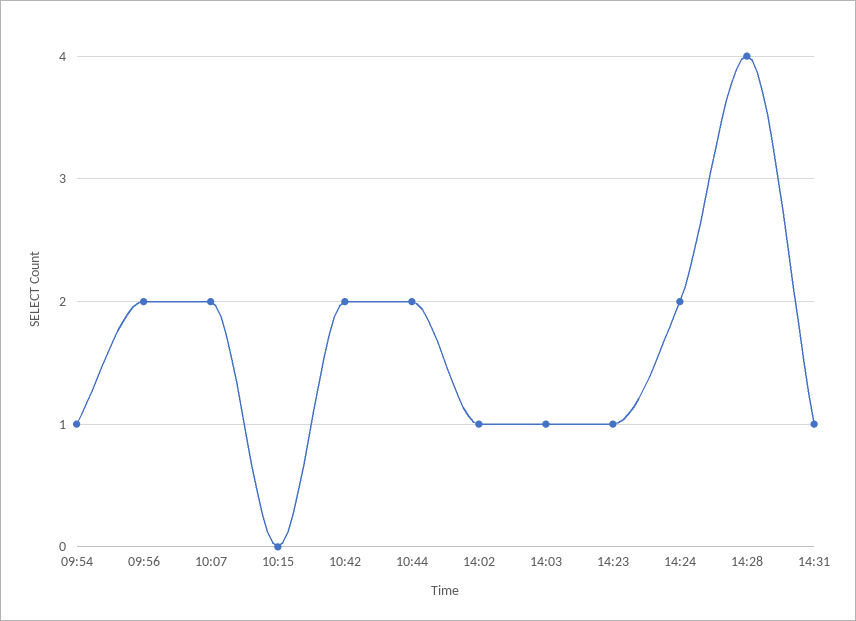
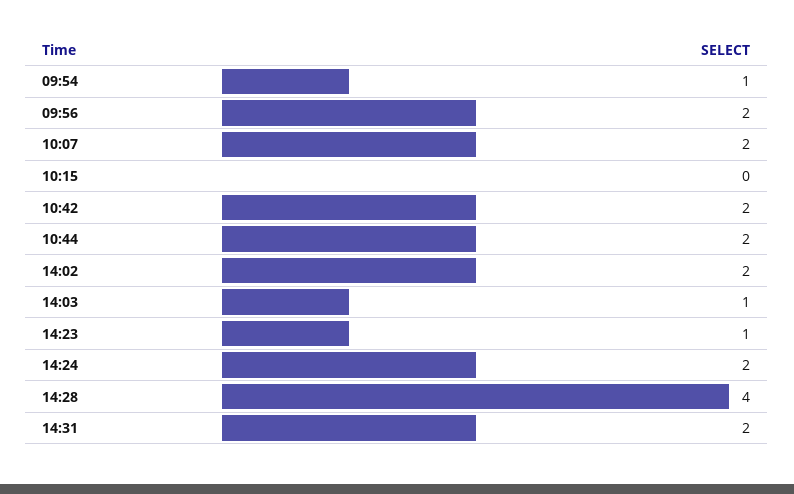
14:02: 1 -> 2
14:31: 1 -> 2

